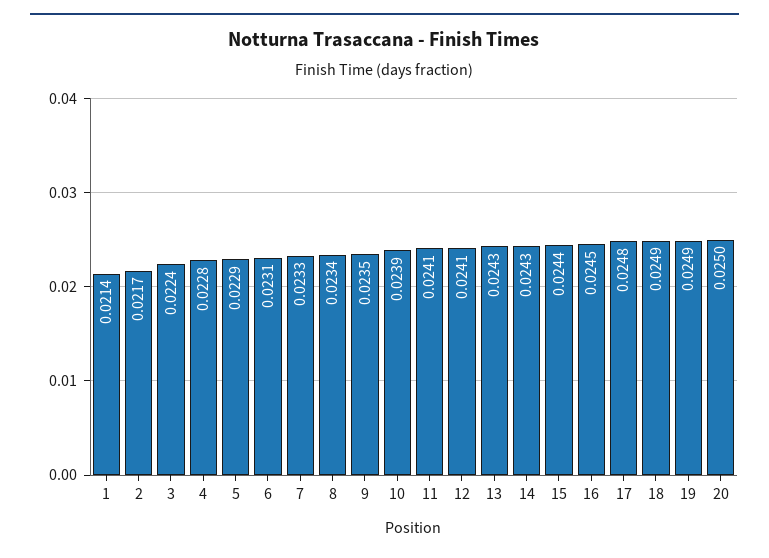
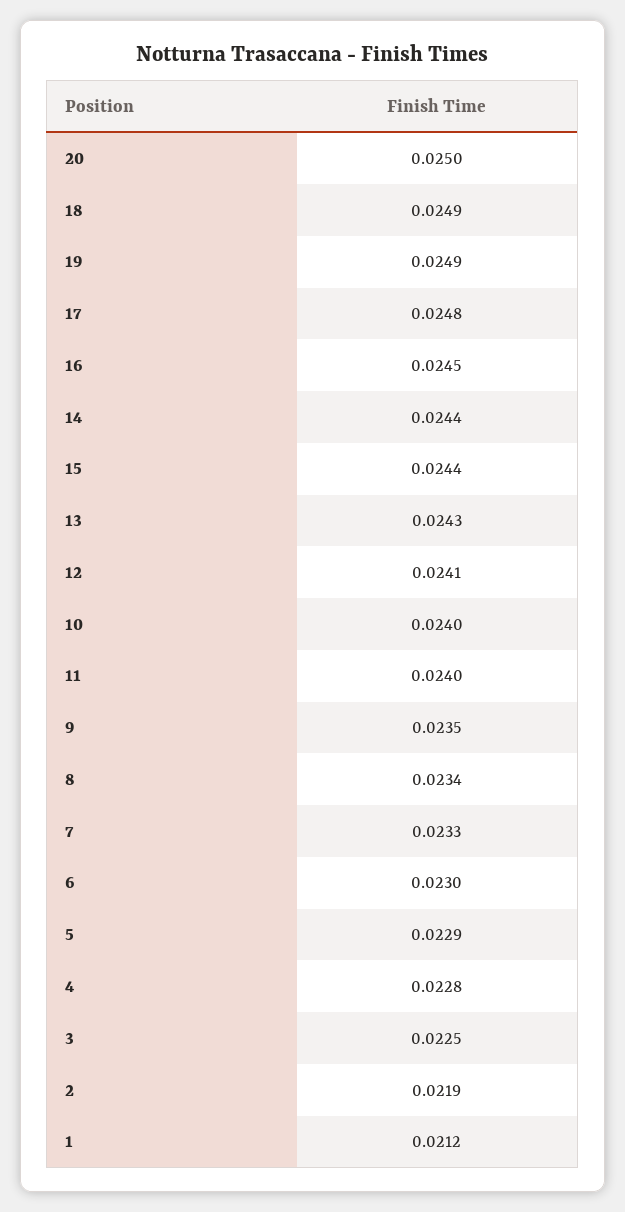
1: 0.0214 -> 0.0212
2: 0.0217 -> 0.0219
3: 0.0224 -> 0.0225
6: 0.0231 -> 0.023
10: 0.0239 -> 0.024
11: 0.0241 -> 0.024
14: 0.0243 -> 0.0244

